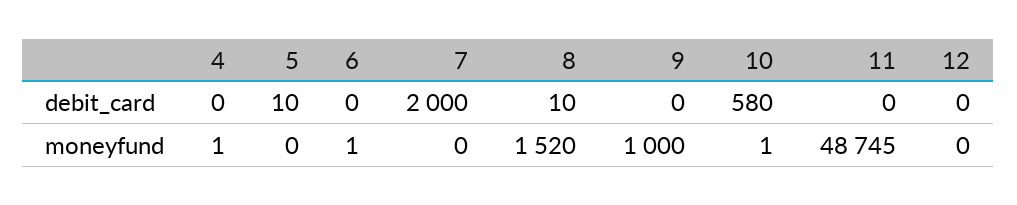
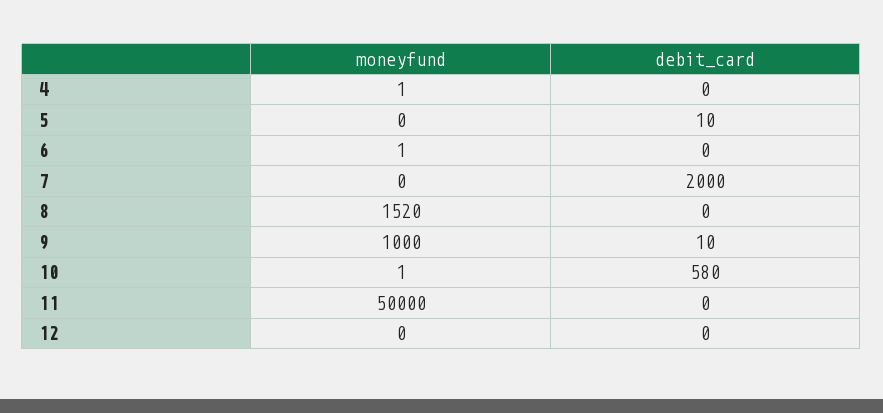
8, debit_card: 10 -> 0
9, debit_card: 0 -> 10
11, moneyfund: 48745 -> 50000

